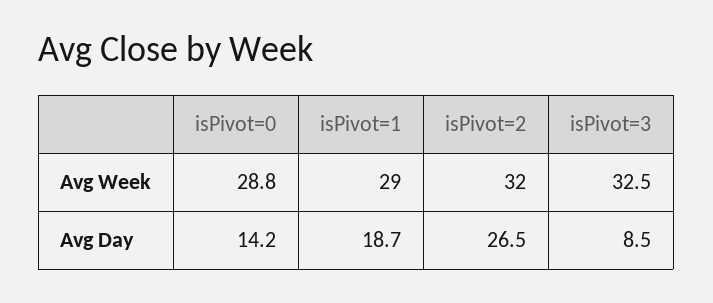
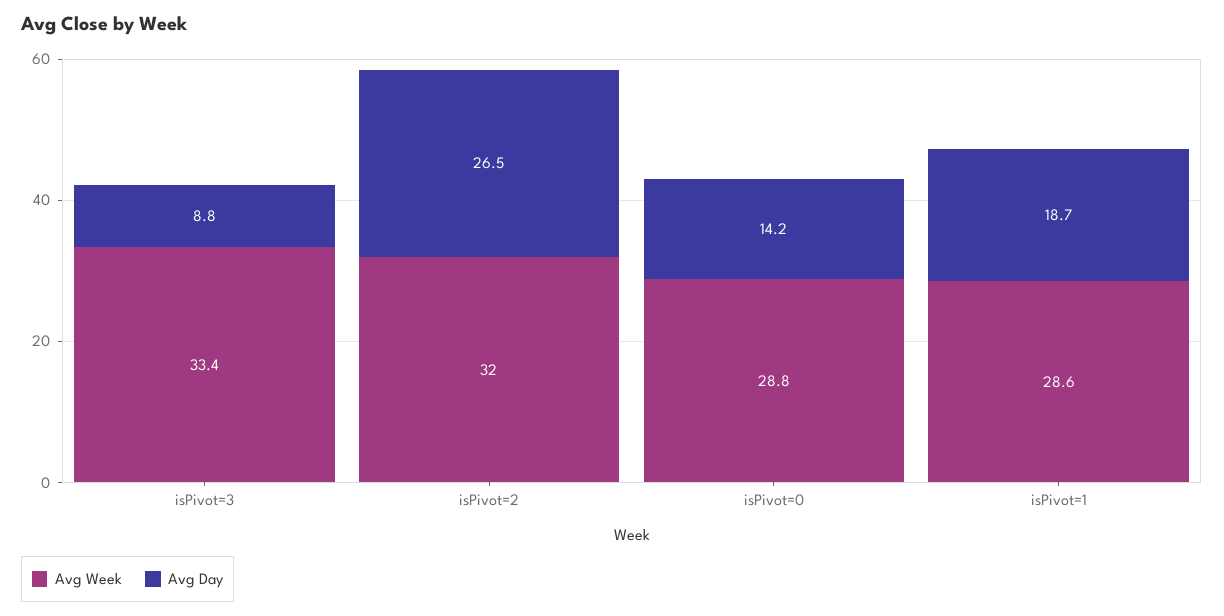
Avg Week, isPivot=1: 29 -> 28.6
Avg Week, isPivot=3: 32.5 -> 33.4
Avg Day, isPivot=3: 8.5 -> 8.8

